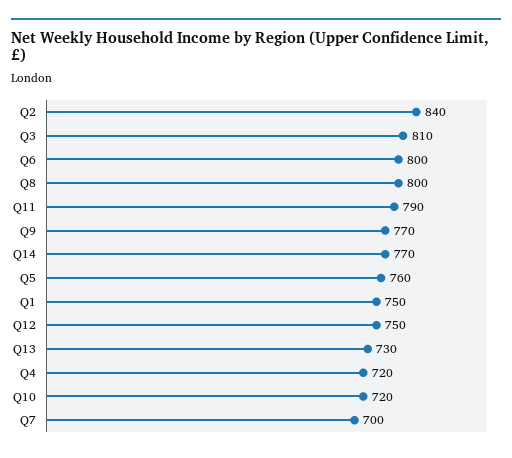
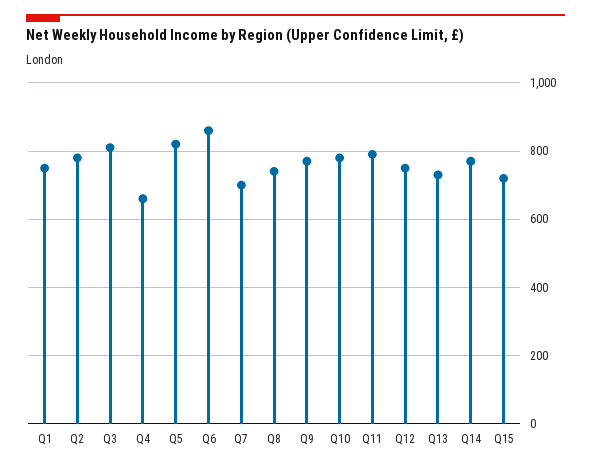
Q2: 840 -> 780
Q6: 800 -> 860
Q8: 800 -> 740
Q5: 760 -> 820
Q4: 720 -> 660
Q10: 720 -> 780
Q15: none -> 720

